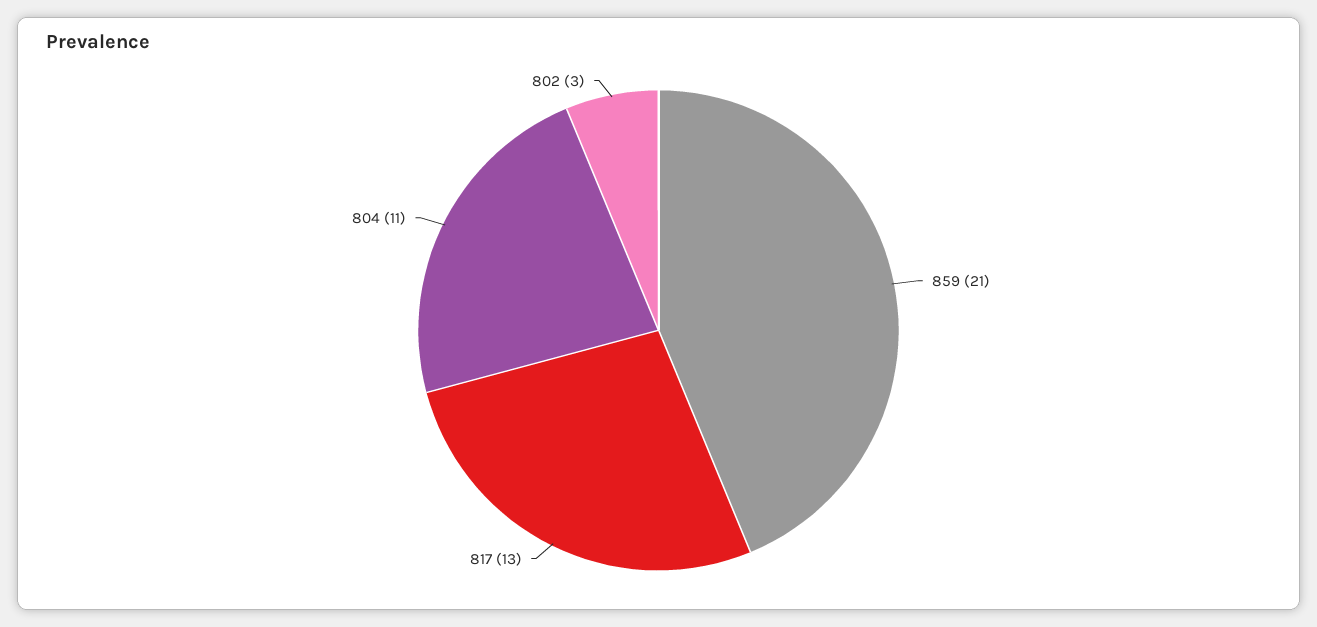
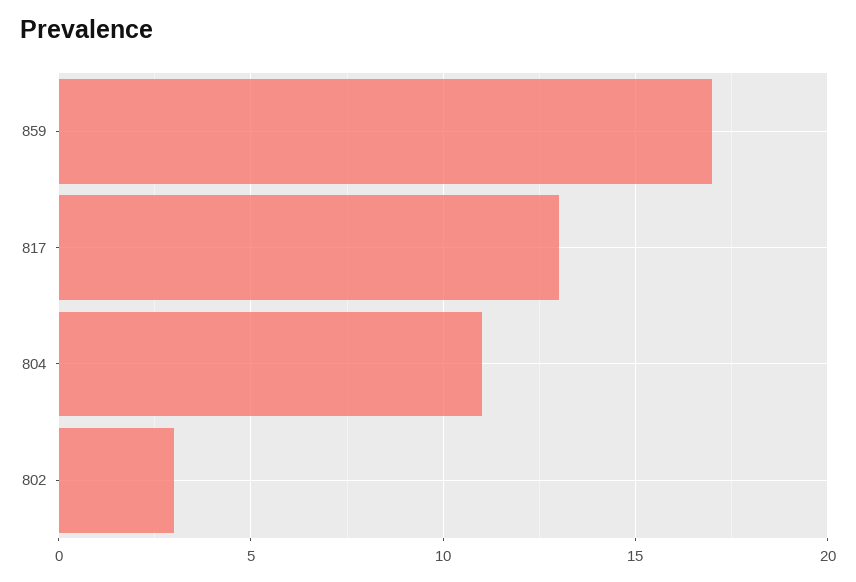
859: 21 -> 17

